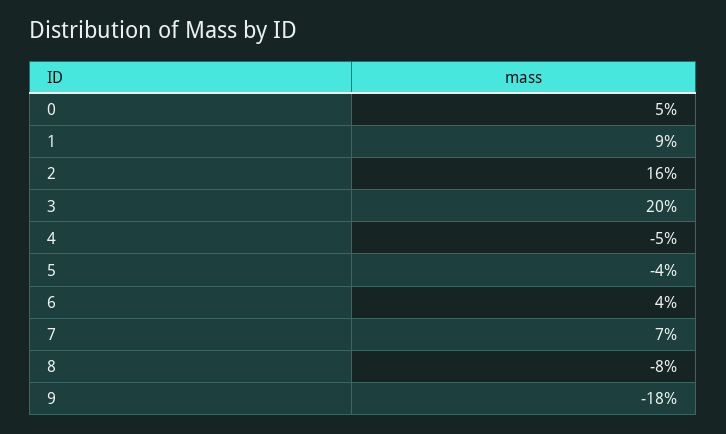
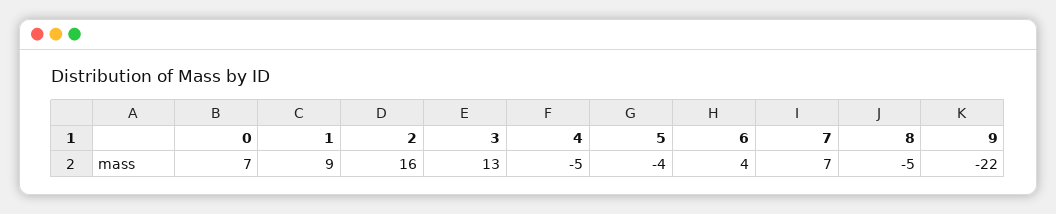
0: 5 -> 7
3: 20 -> 13
8: -8 -> -5
9: -18 -> -22

